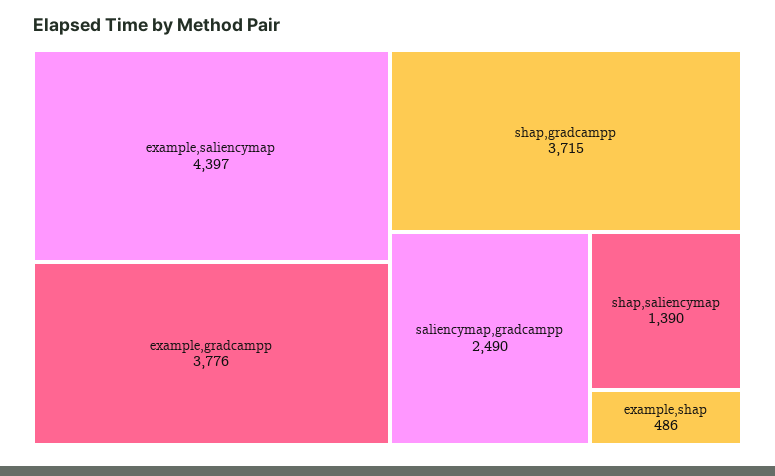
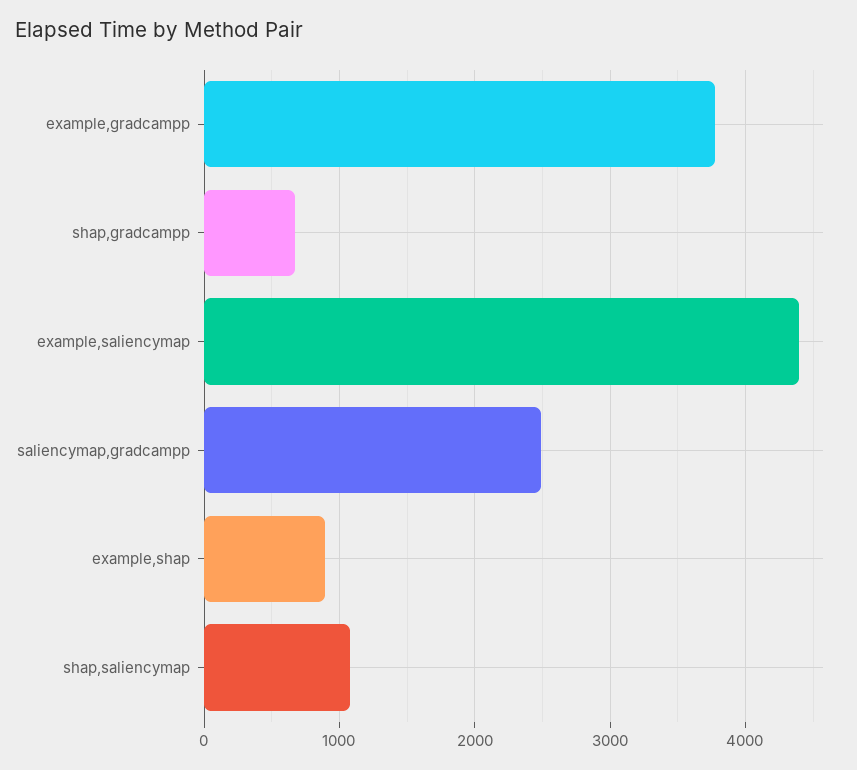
shap,gradcampp: 3715 -> 700
shap,saliencymap: 1390 -> 1100
example,shap: 486 -> 900

